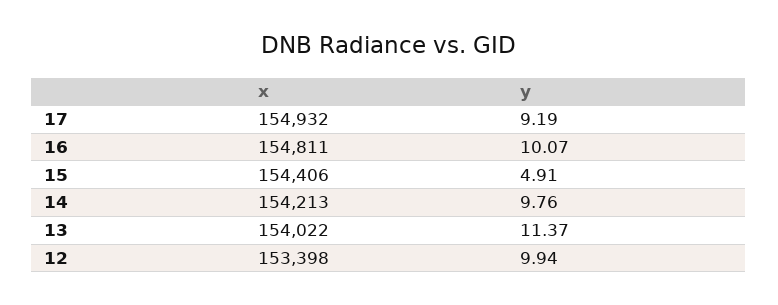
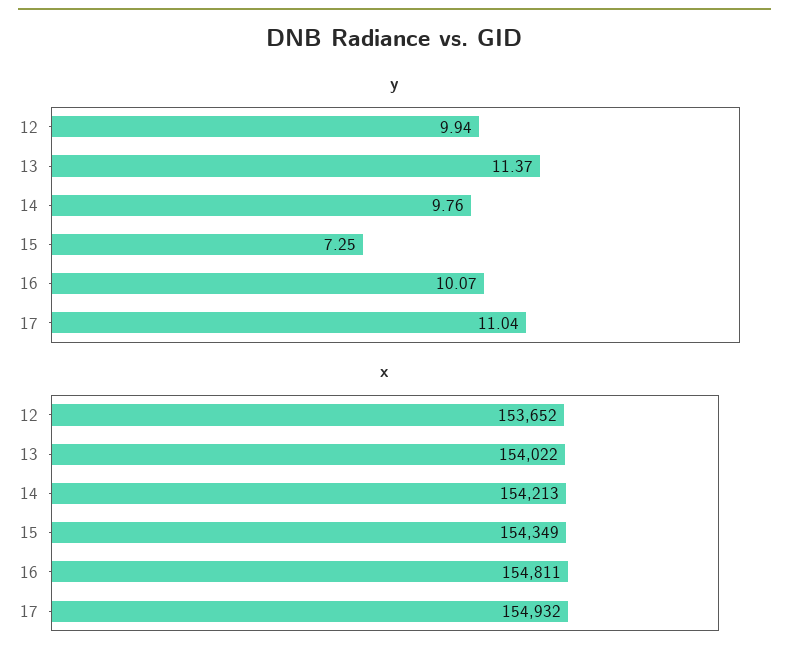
y, 17: 9.19 -> 11.04
x, 15: 154406 -> 154349
y, 15: 4.91 -> 7.25
x, 12: 153398 -> 153652

